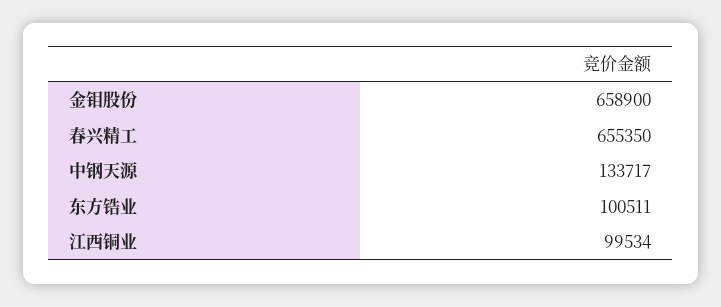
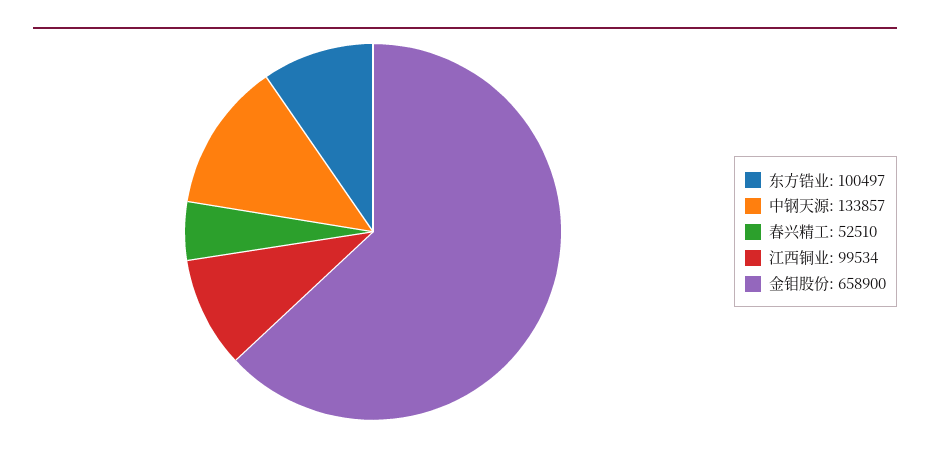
春兴精工: 655350 -> 52510
中钢天源: 133717 -> 133857
东方锆业: 100511 -> 100497

